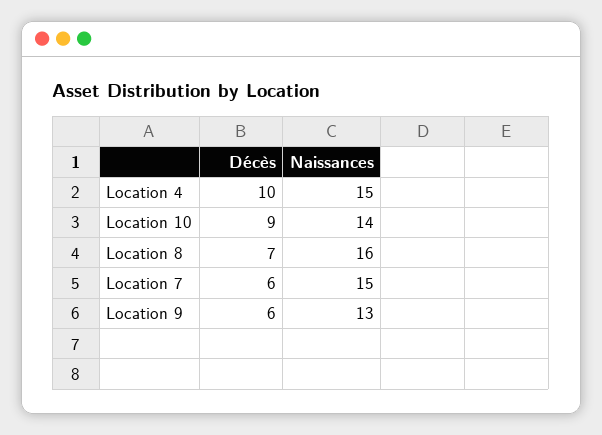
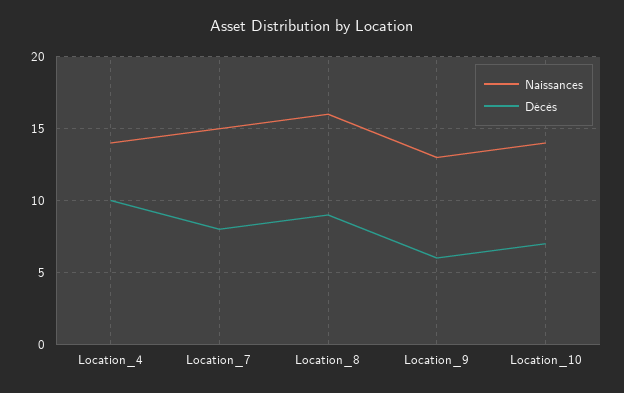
Naissances, Location 4: 15 -> 14
Décès, Location 10: 9 -> 7
Décès, Location 8: 7 -> 9
Décès, Location 7: 6 -> 8

